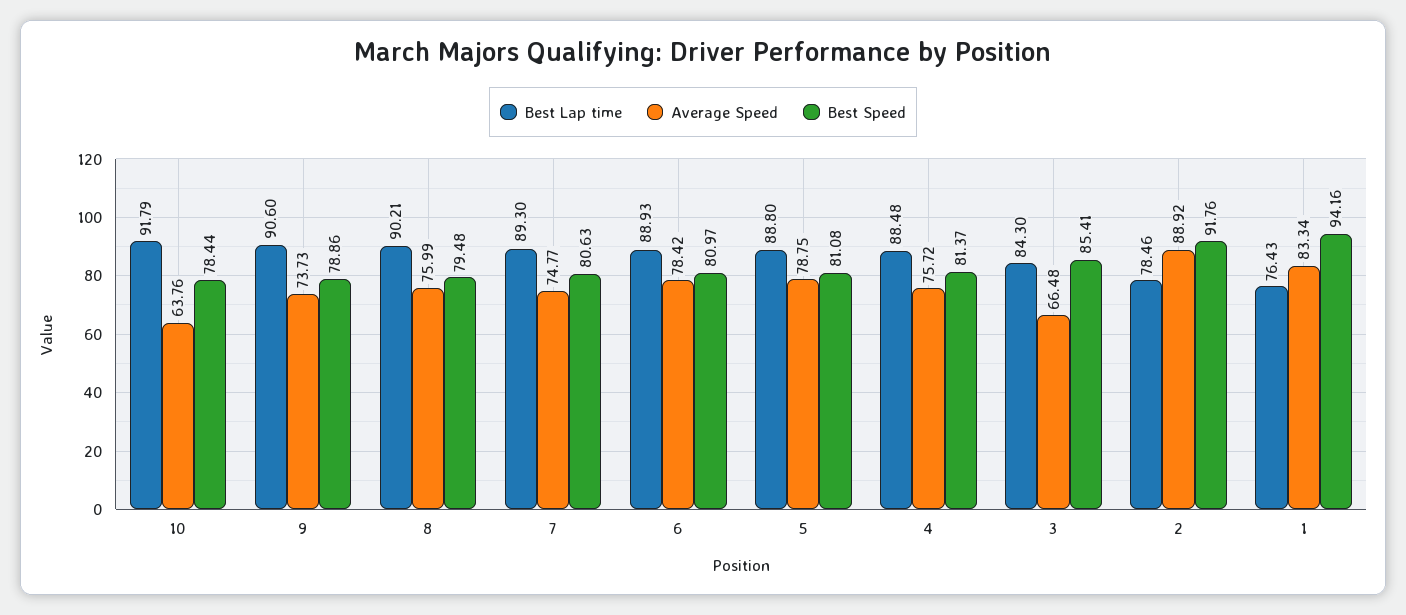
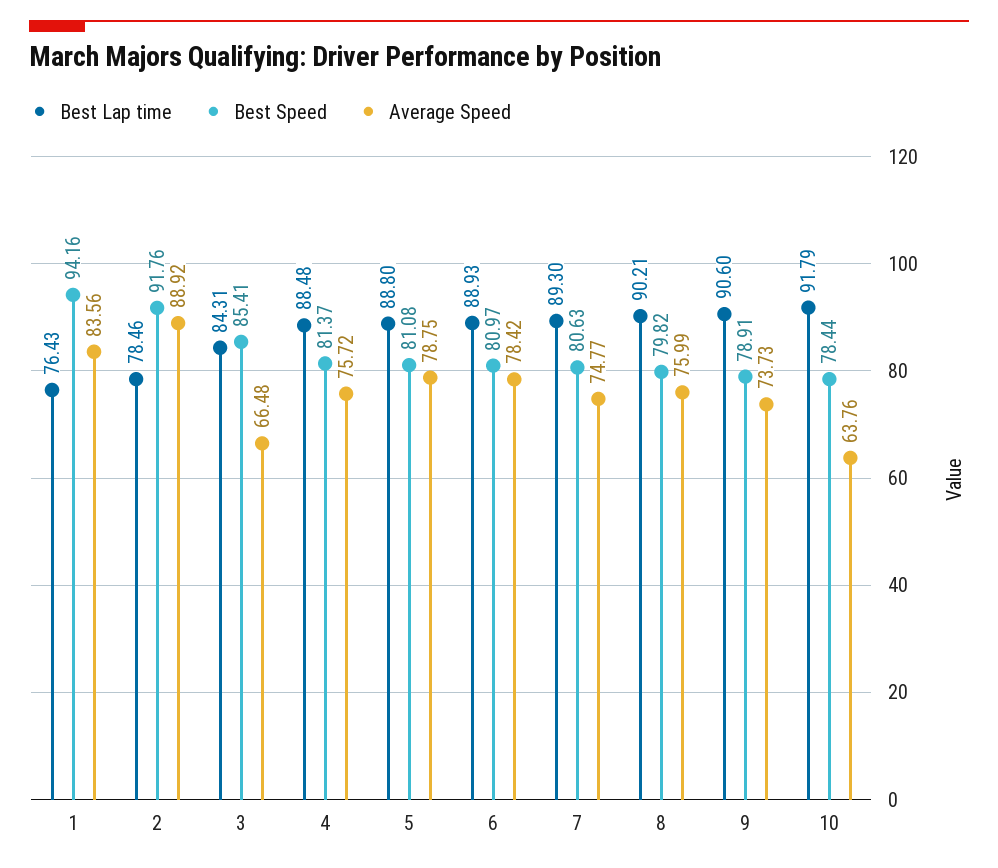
Best Speed, 9: 78.86 -> 78.91
Best Speed, 8: 79.48 -> 79.82
Best Lap time, 3: 84.3 -> 84.31
Average Speed, 1: 83.34 -> 83.56

